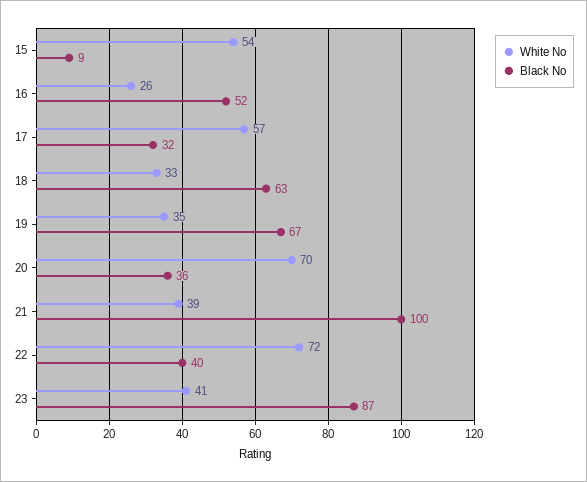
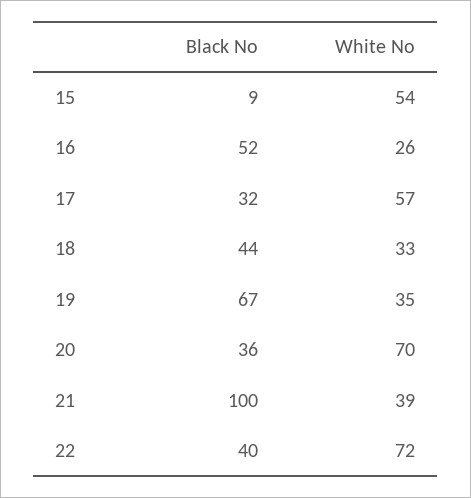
Black No, 18: 63 -> 44
White No, 23: 41 -> none
Black No, 23: 87 -> none

